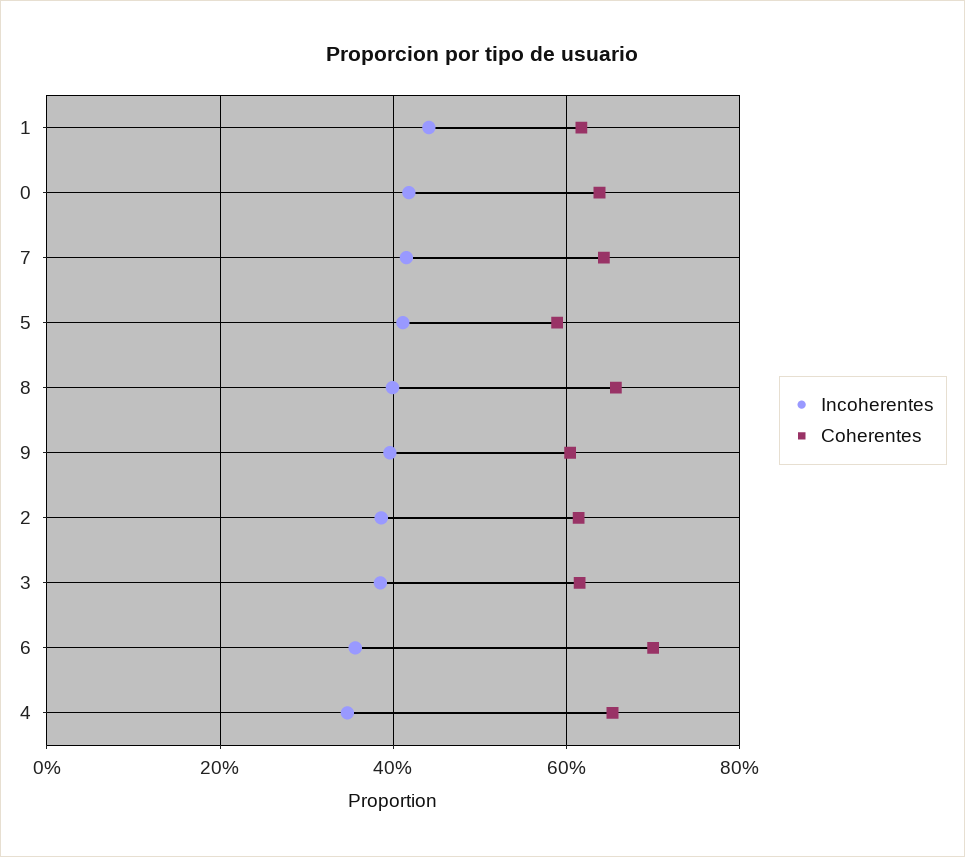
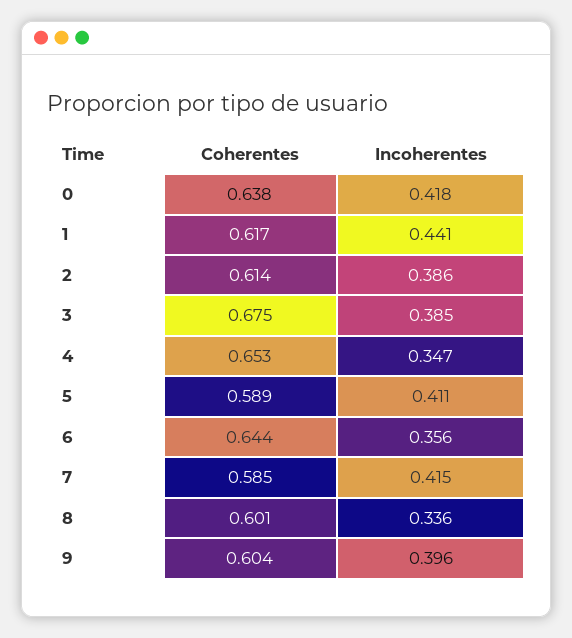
Coherentes, 7: 0.64 -> 0.585
Incoherentes, 8: 0.4 -> 0.336
Coherentes, 8: 0.66 -> 0.601
Coherentes, 3: 0.62 -> 0.675
Coherentes, 6: 0.7 -> 0.644

